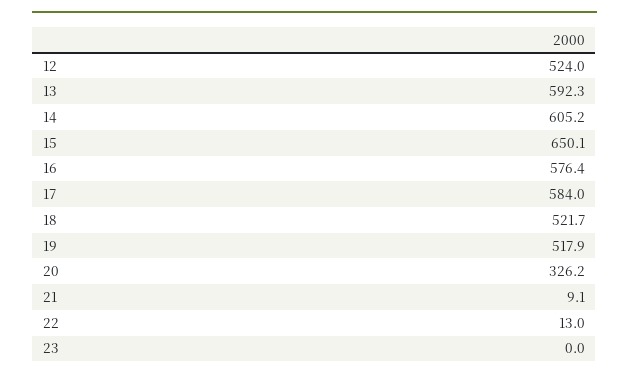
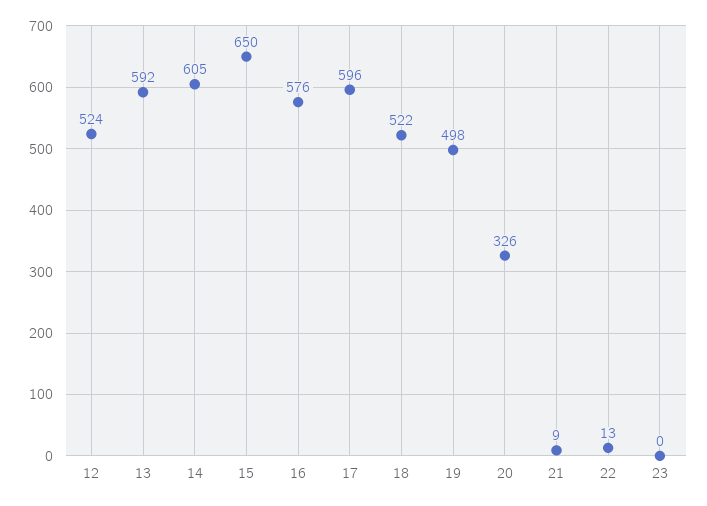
17: 584 -> 596
19: 517.9 -> 498

